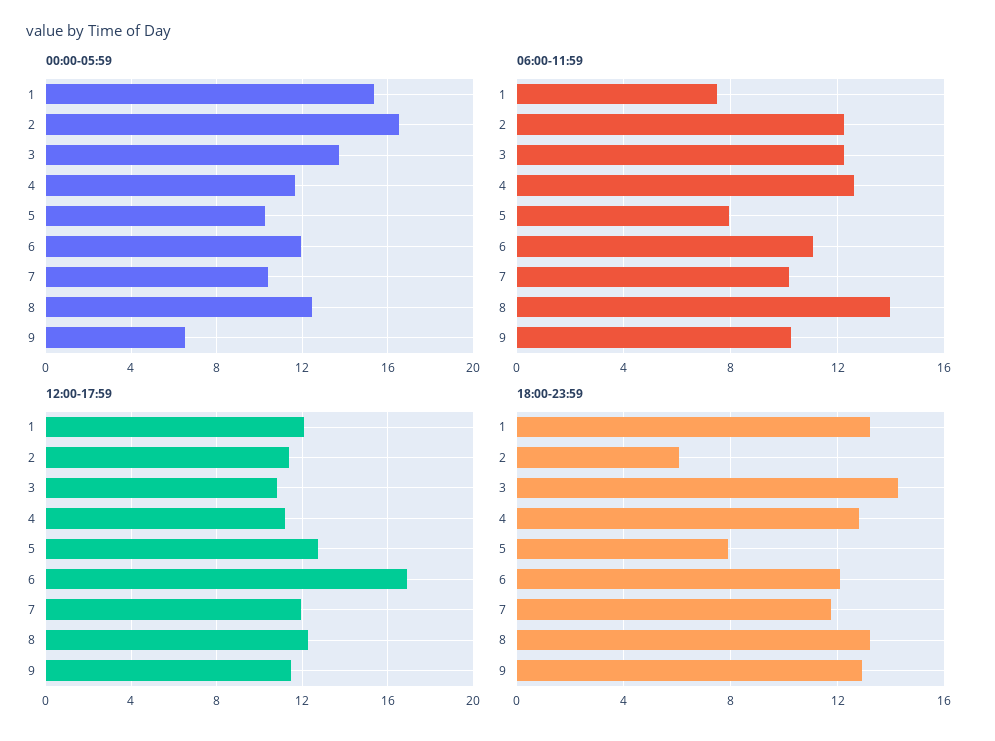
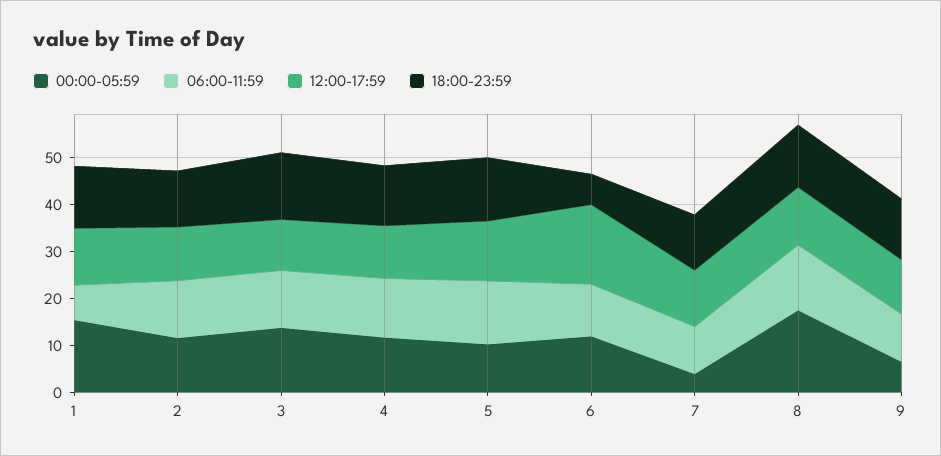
00:00-05:59, 2: 16.5 -> 12
00:00-05:59, 7: 10.5 -> 4
00:00-05:59, 8: 12.5 -> 18
06:00-11:59, 5: 8 -> 14
18:00-23:59, 2: 6 -> 12
18:00-23:59, 5: 8 -> 14
18:00-23:59, 6: 12 -> 6

